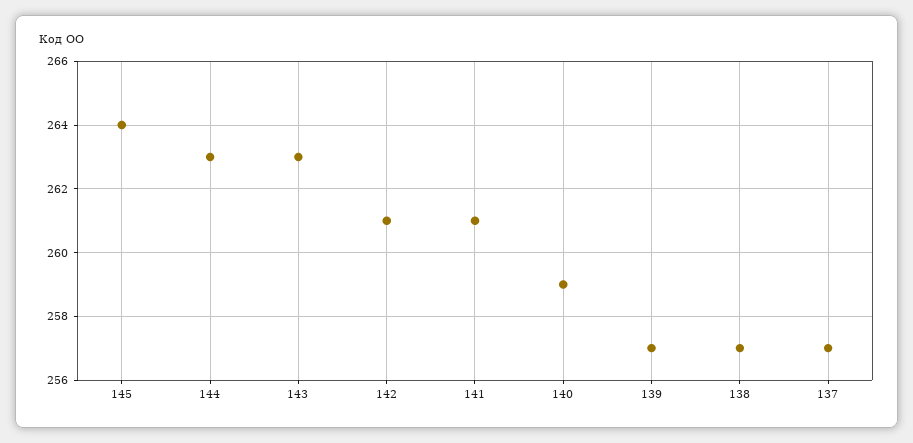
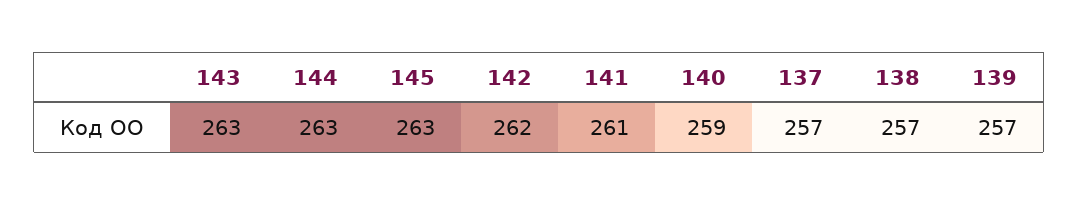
145: 264 -> 263
142: 261 -> 262

